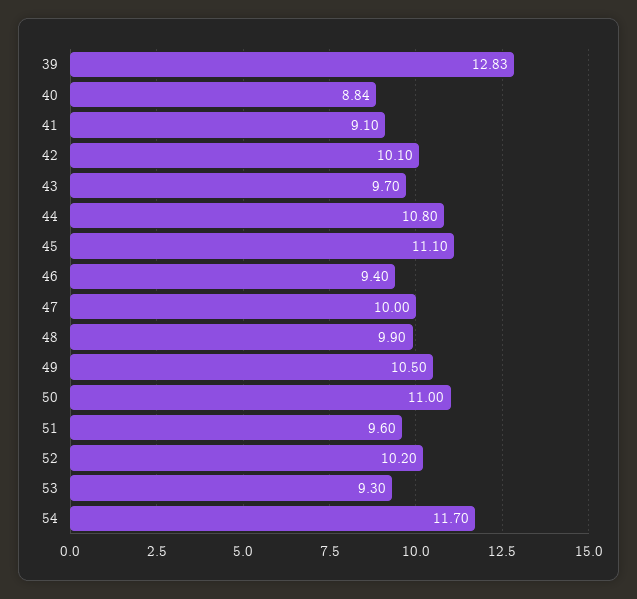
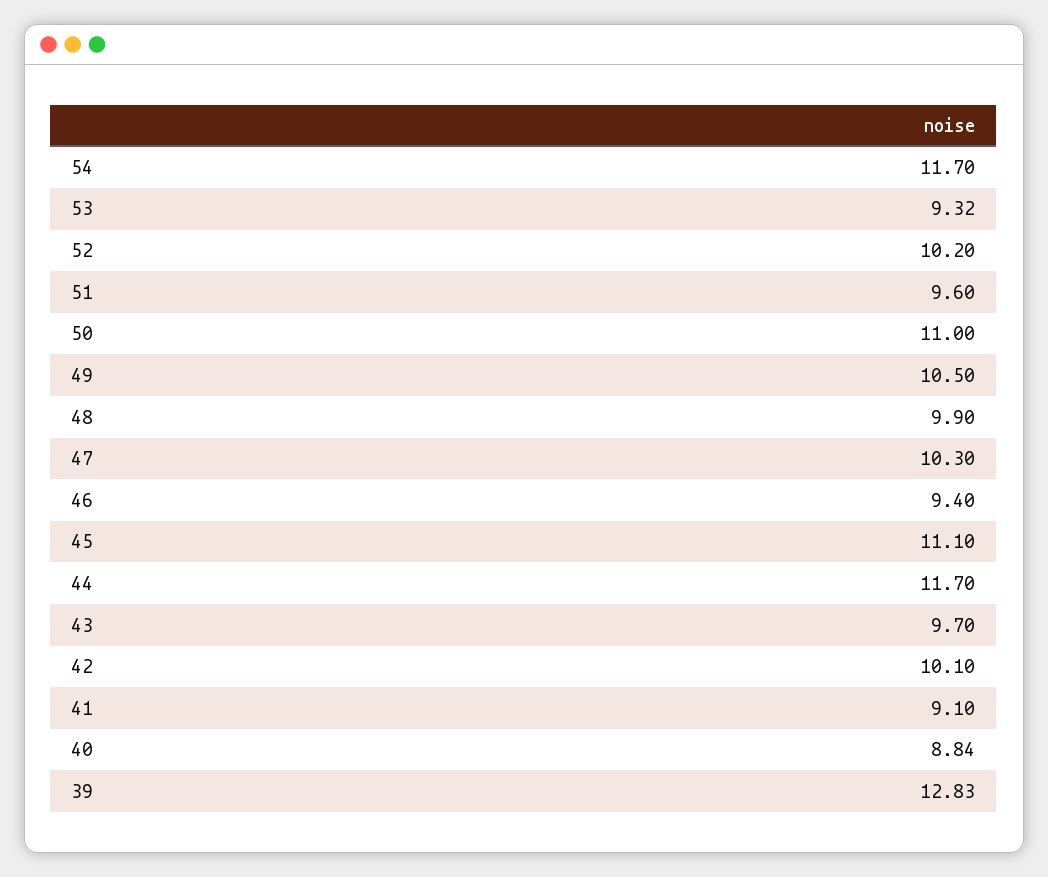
44: 10.8 -> 11.7
47: 10 -> 10.3
53: 9.3 -> 9.32

